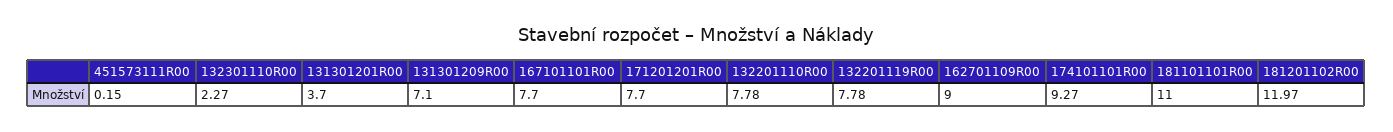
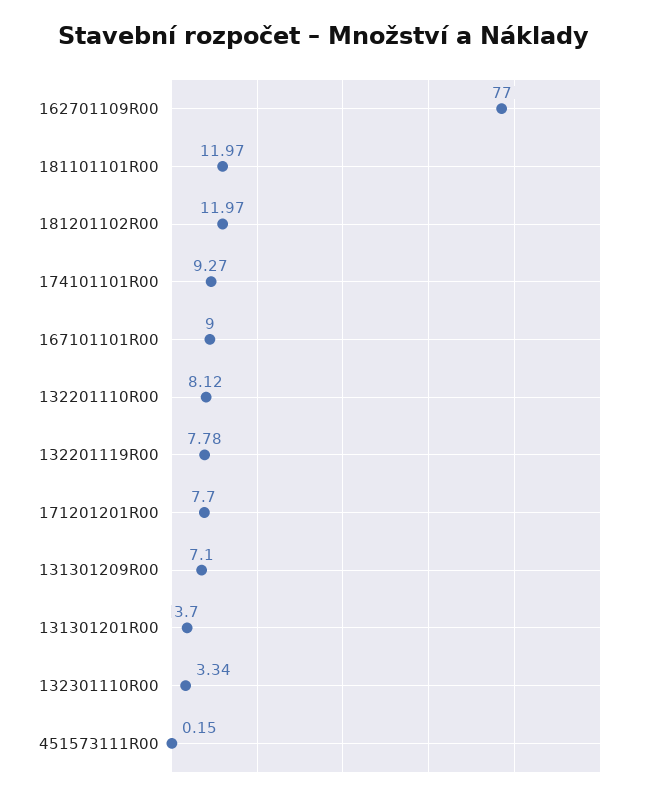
132301110R00: 2.27 -> 3.34
167101101R00: 7.7 -> 9
132201110R00: 7.78 -> 8.12
162701109R00: 9 -> 77
181101101R00: 11 -> 11.97

